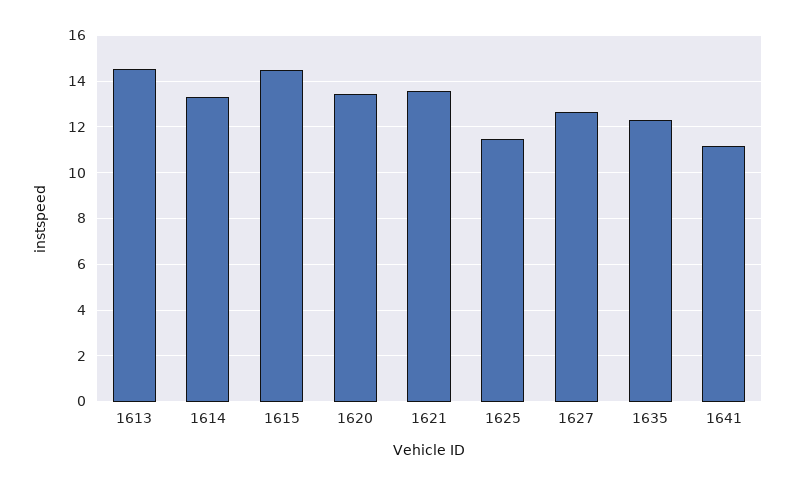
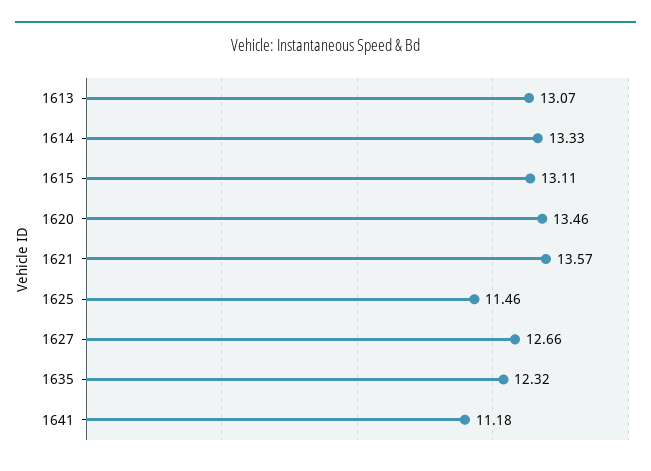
1613: 14.5 -> 13.07
1615: 14.5 -> 13.11

